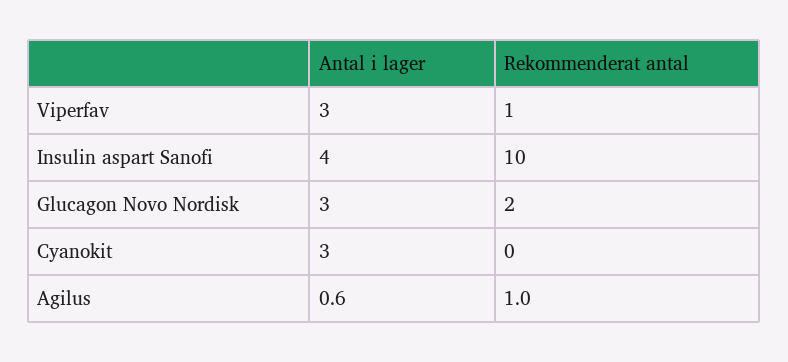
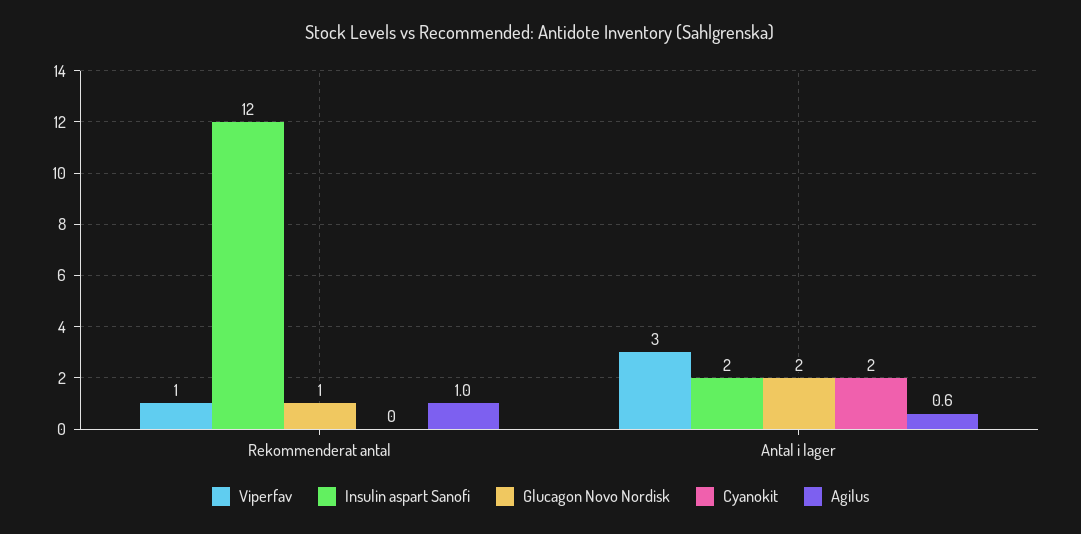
Insulin aspart Sanofi, Antal i lager: 4 -> 2
Insulin aspart Sanofi, Rekommenderat antal: 10 -> 12
Glucagon Novo Nordisk, Antal i lager: 3 -> 2
Glucagon Novo Nordisk, Rekommenderat antal: 2 -> 1
Cyanokit, Antal i lager: 3 -> 2

